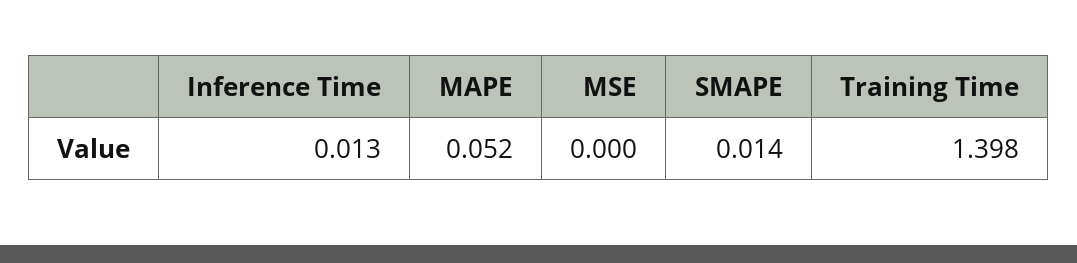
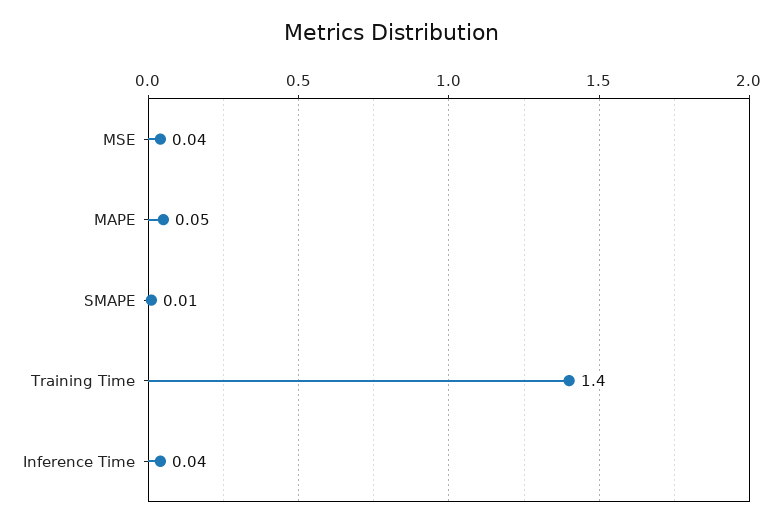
Inference Time: 0.013 -> 0.04
MSE: 0 -> 0.04

